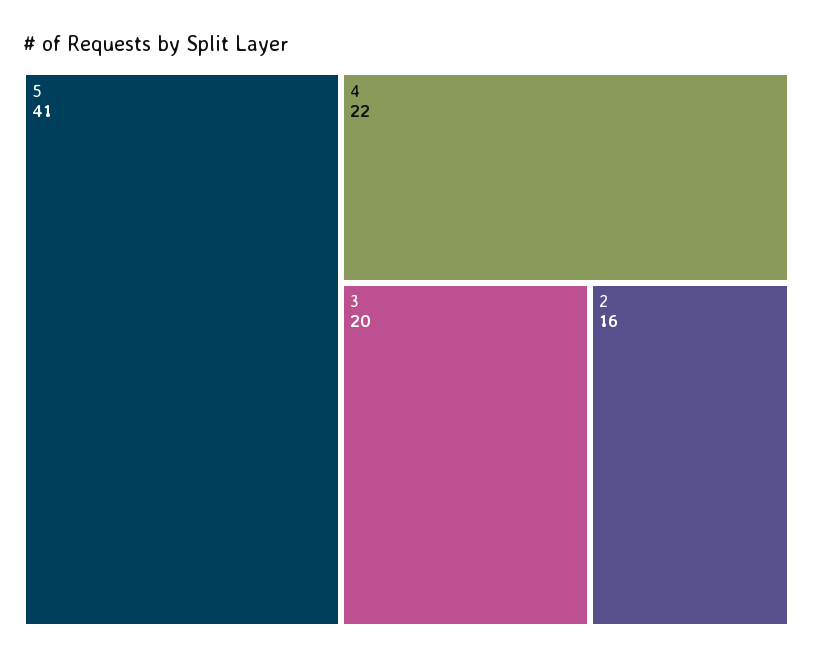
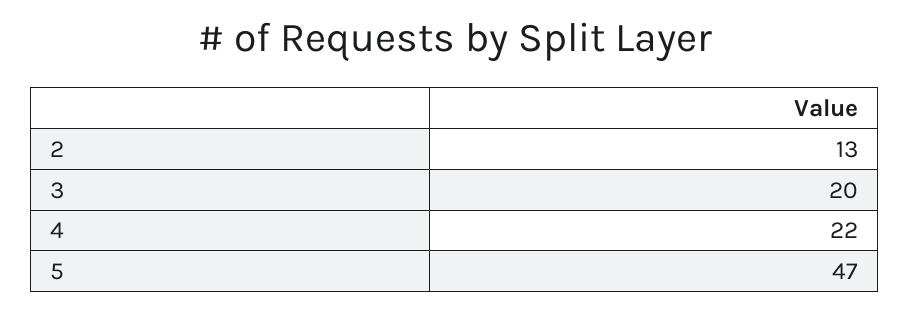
5: 41 -> 47
2: 16 -> 13

